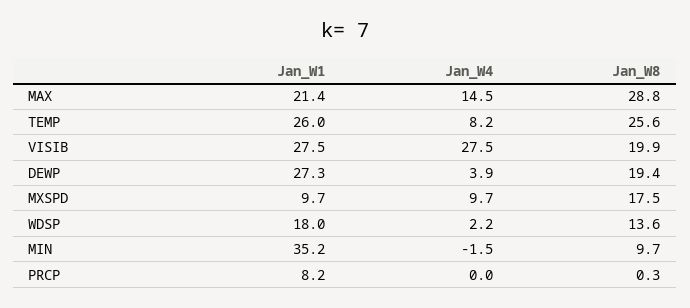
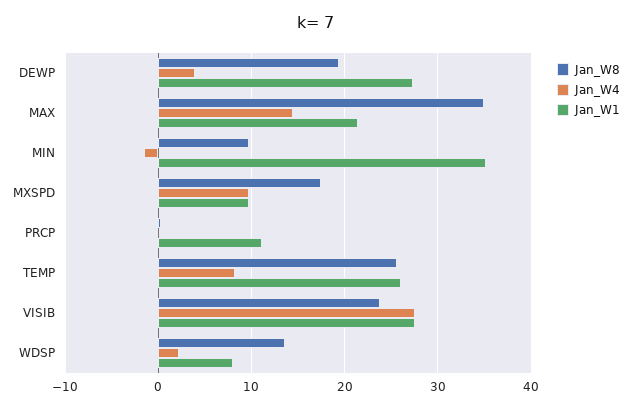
Jan_W8, MAX: 28.8 -> 35
Jan_W8, VISIB: 19.9 -> 24
Jan_W1, WDSP: 18 -> 8
Jan_W1, PRCP: 8.2 -> 11

